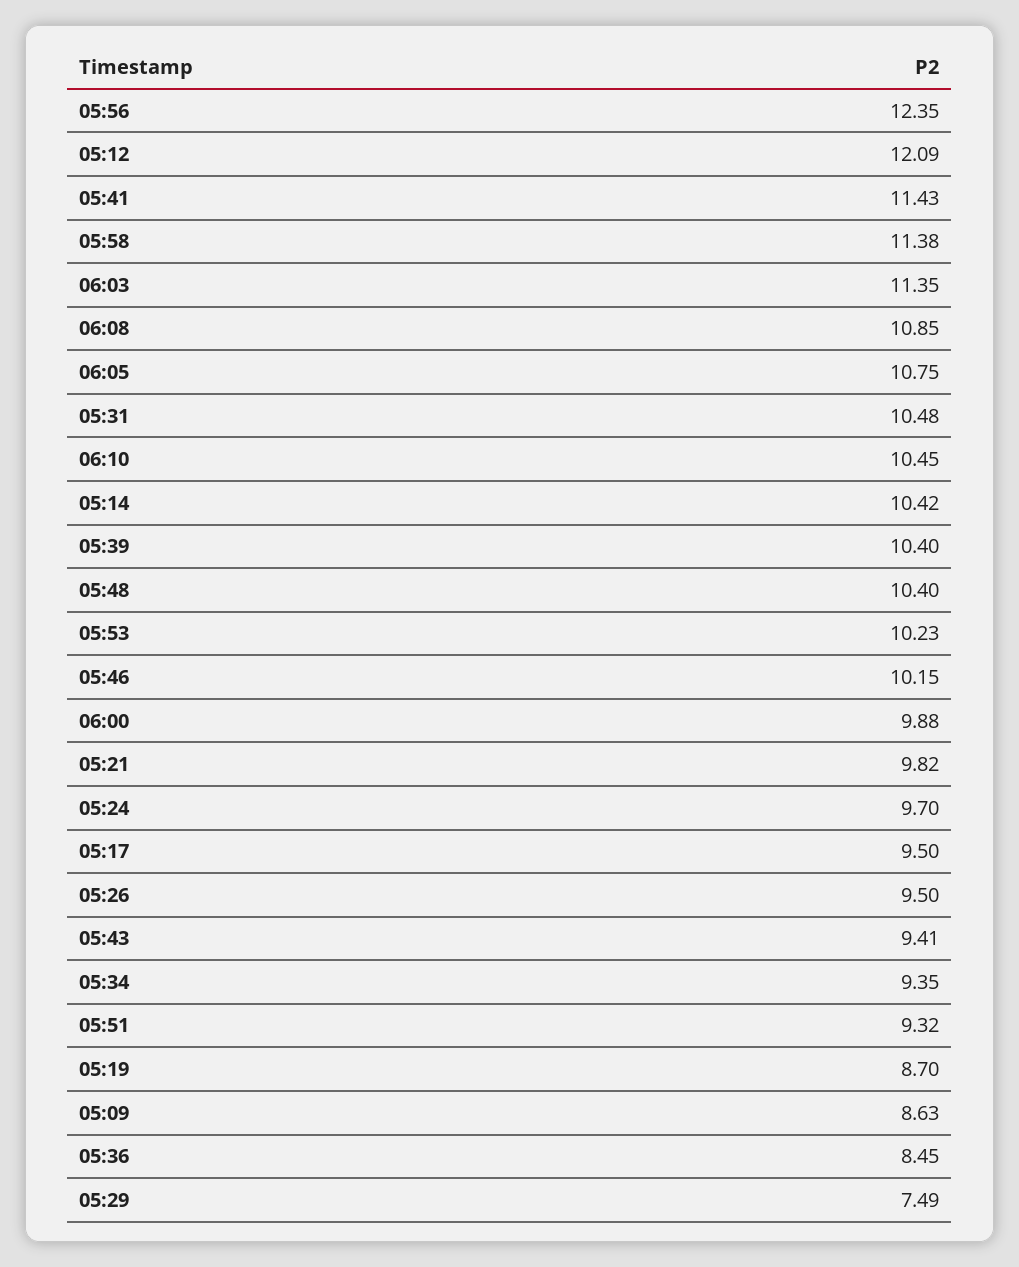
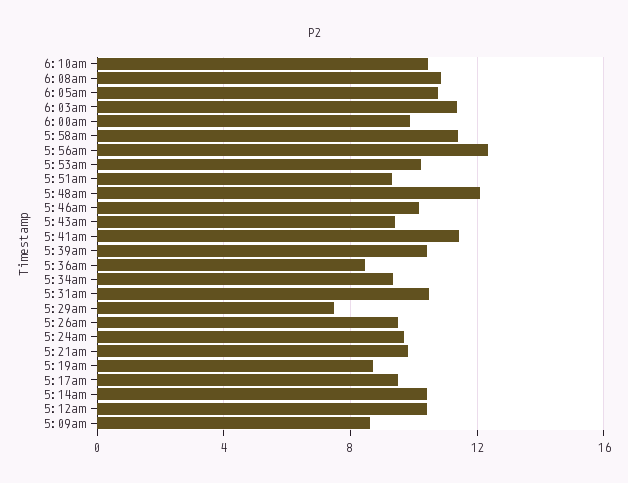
05:12: 12.09 -> 10.5
05:48: 10.4 -> 12

